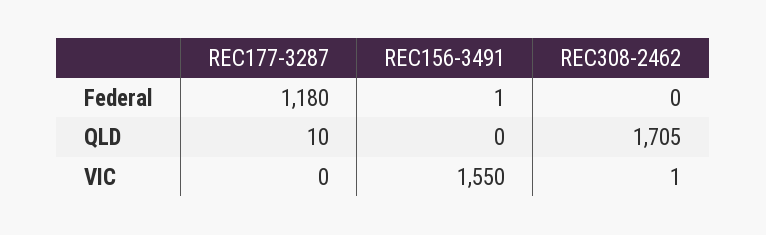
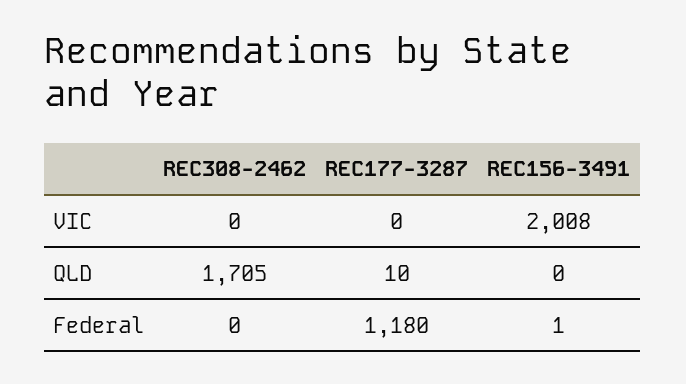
REC156-3491, VIC: 1550 -> 2008
REC308-2462, VIC: 1 -> 0

